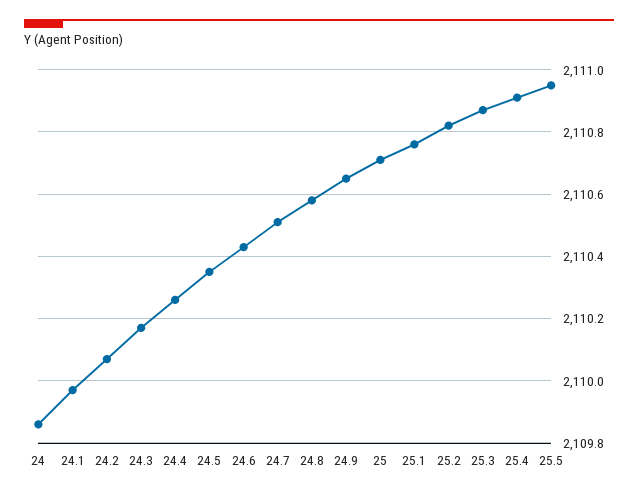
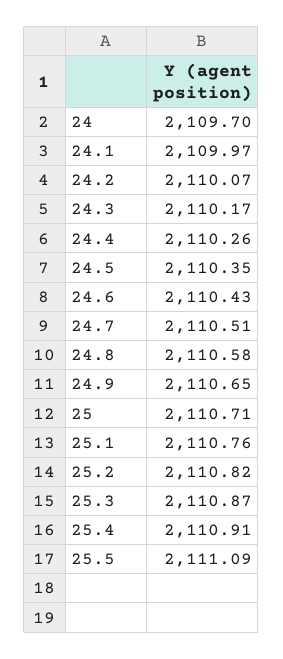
24: 2109.85 -> 2109.7
25.5: 2110.95 -> 2111.09

